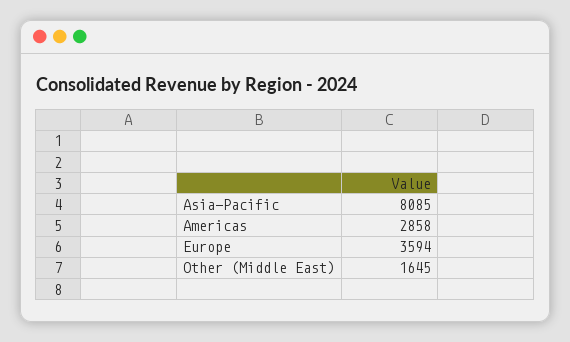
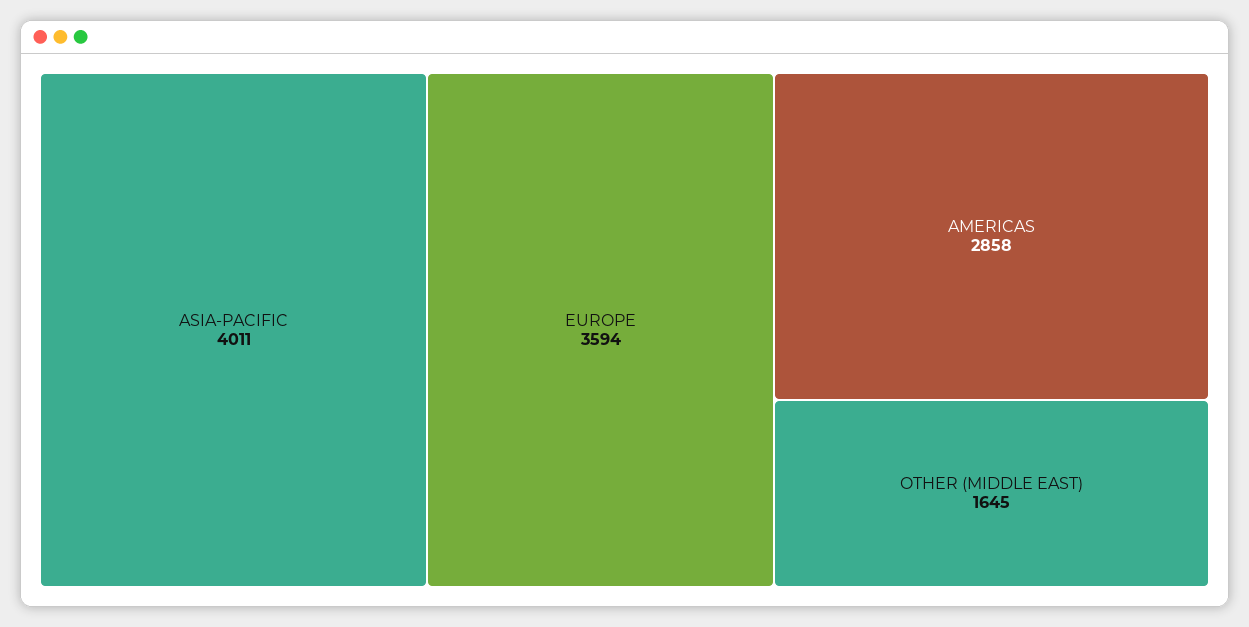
Asia-Pacific: 8085 -> 4011

